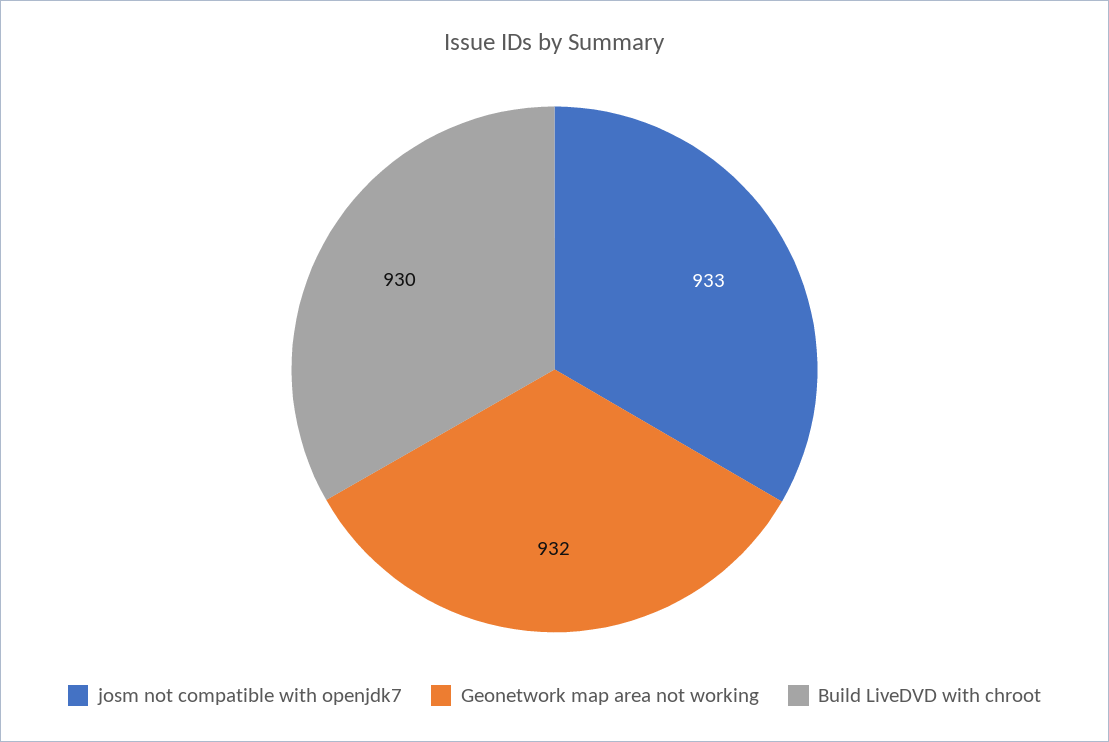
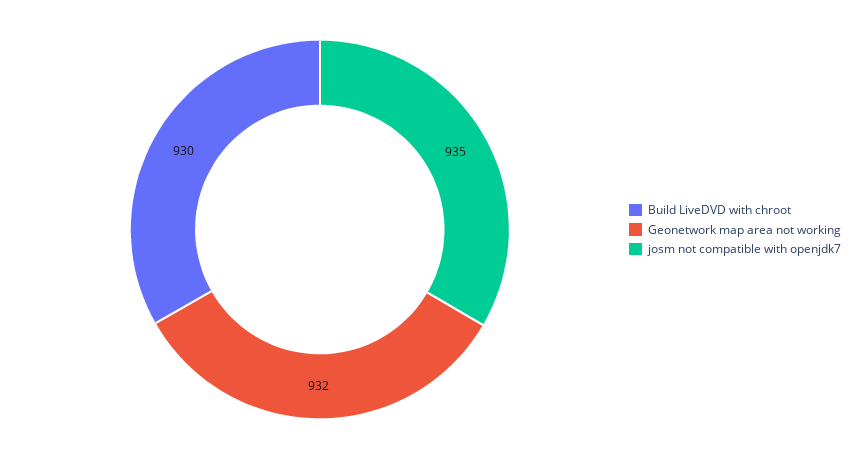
josm not compatible with openjdk7: 933 -> 935

